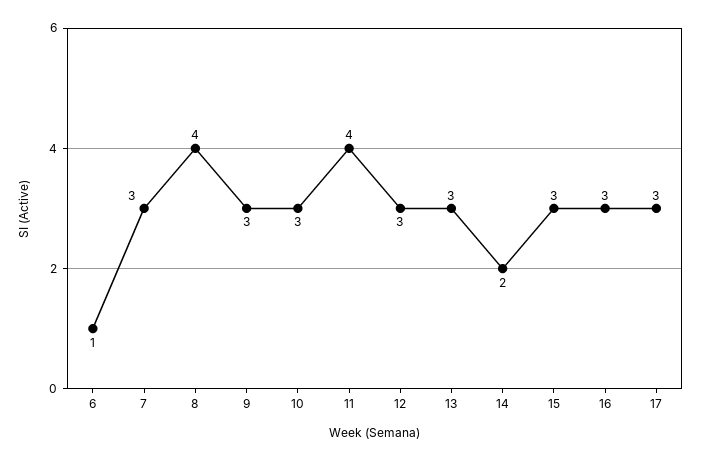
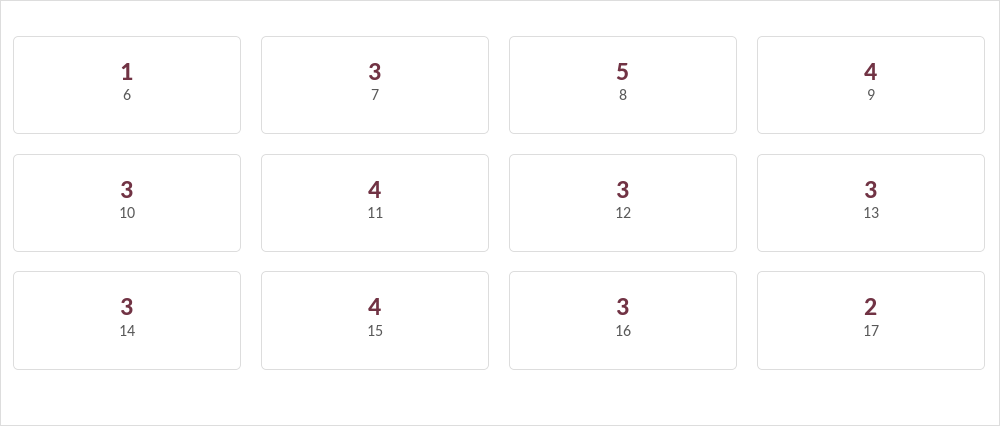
8: 4 -> 5
9: 3 -> 4
14: 2 -> 3
15: 3 -> 4
17: 3 -> 2

